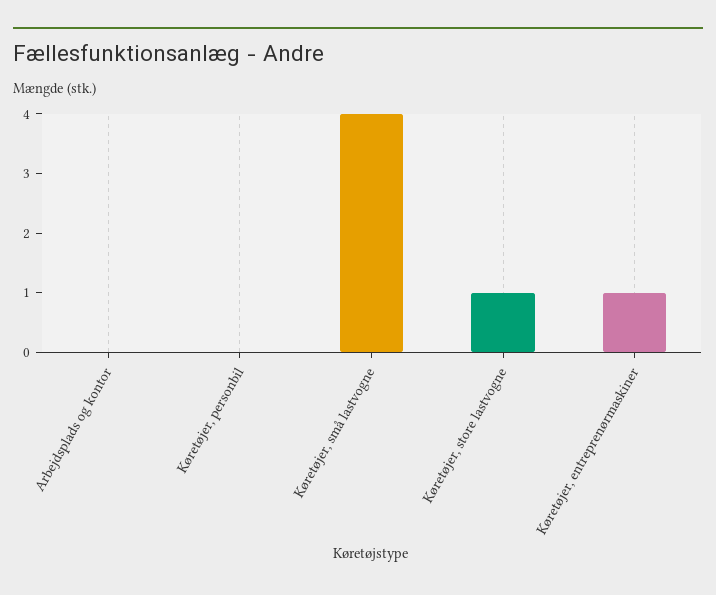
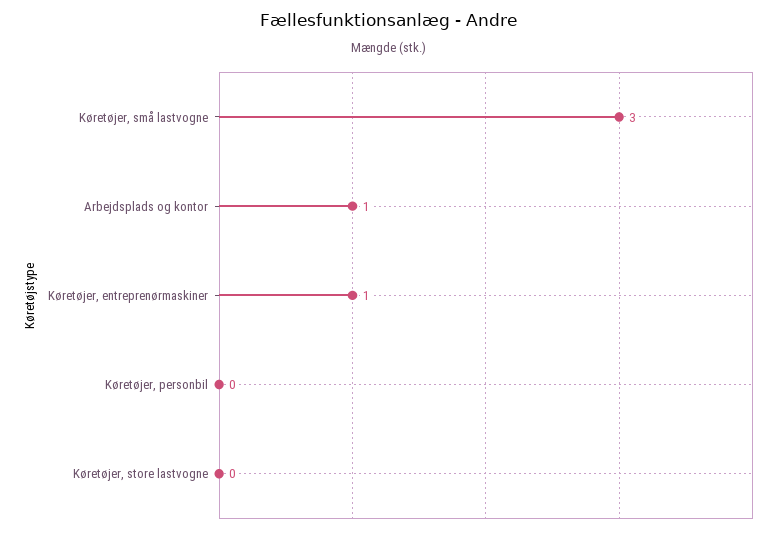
Arbejdsplads og kontor: 0 -> 1
Køretøjer, små lastvogne: 4 -> 3
Køretøjer, store lastvogne: 1 -> 0

